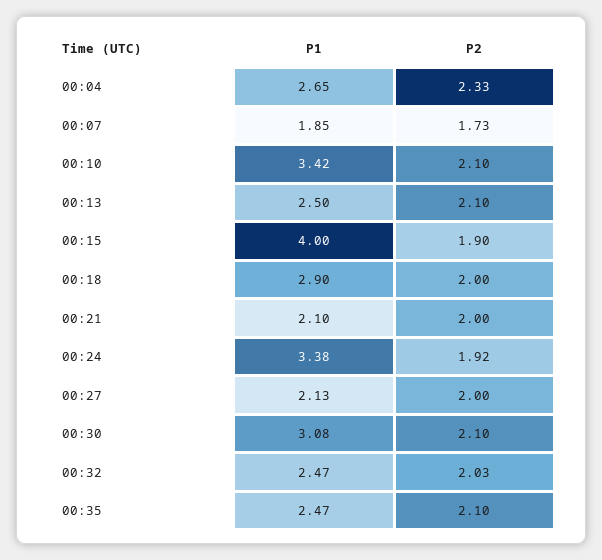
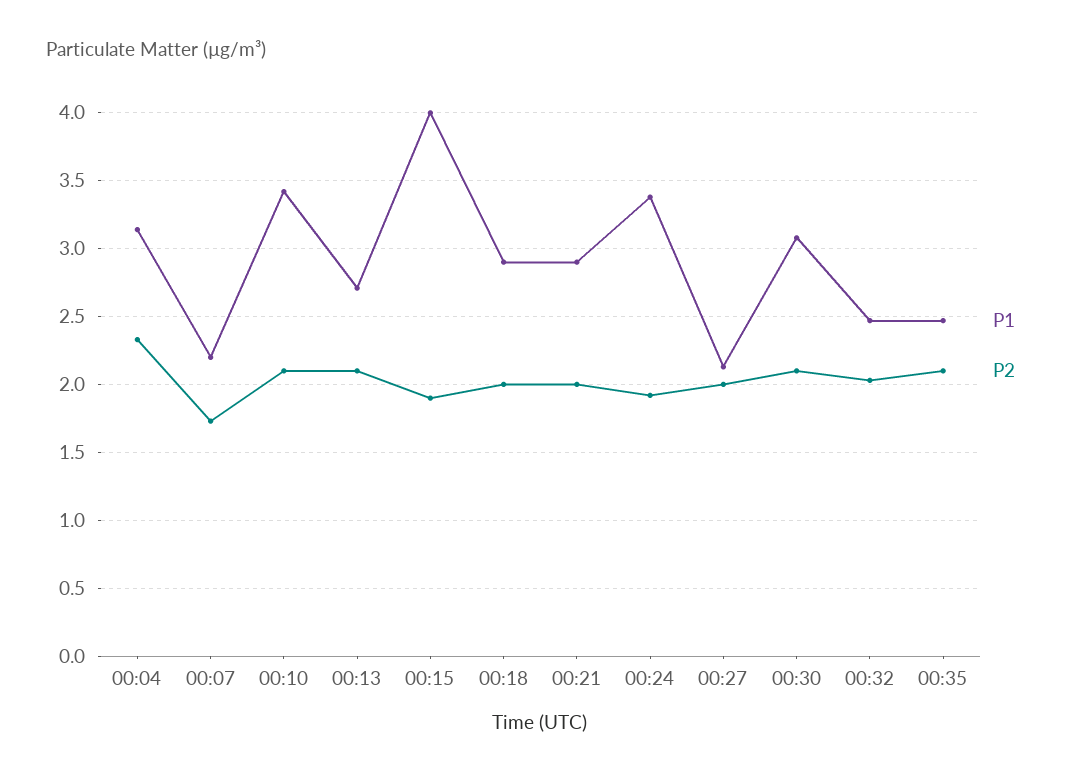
P1, 00:04: 2.65 -> 3.15
P1, 00:07: 1.85 -> 2.2
P1, 00:13: 2.5 -> 2.7
P1, 00:21: 2.1 -> 2.9

